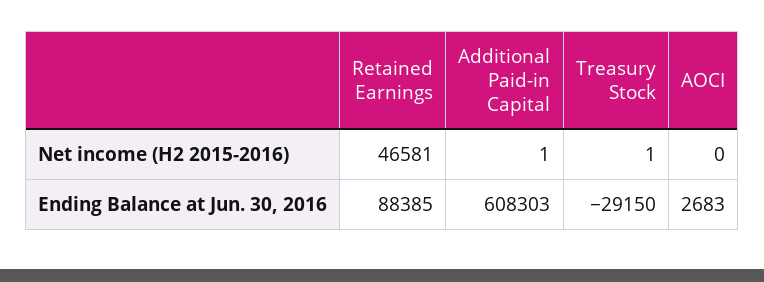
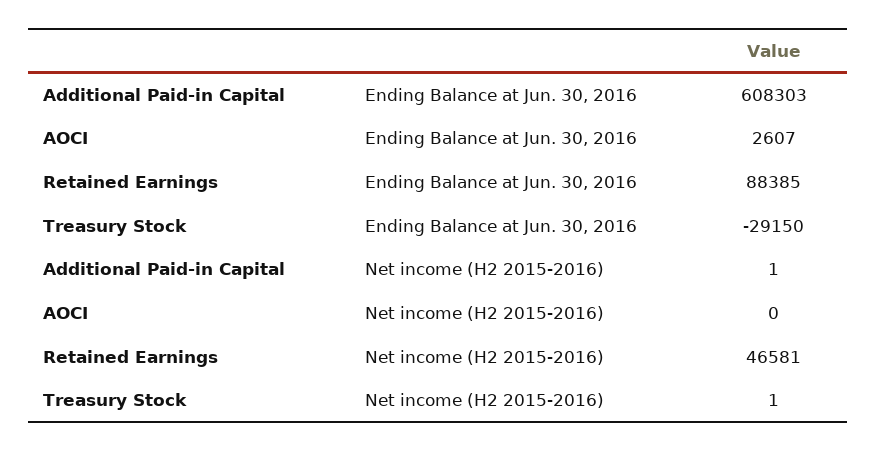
AOCI, Ending Balance at Jun. 30, 2016: 2683 -> 2607

